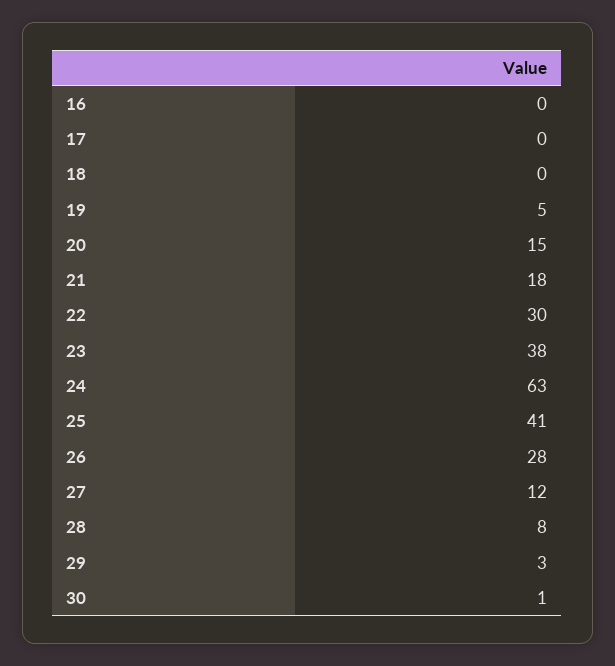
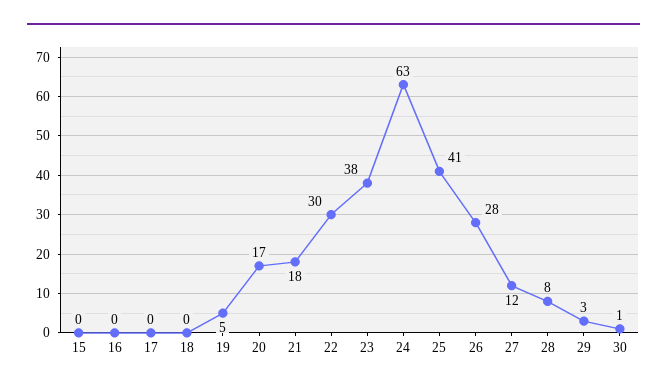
20: 15 -> 17
15: none -> 0

